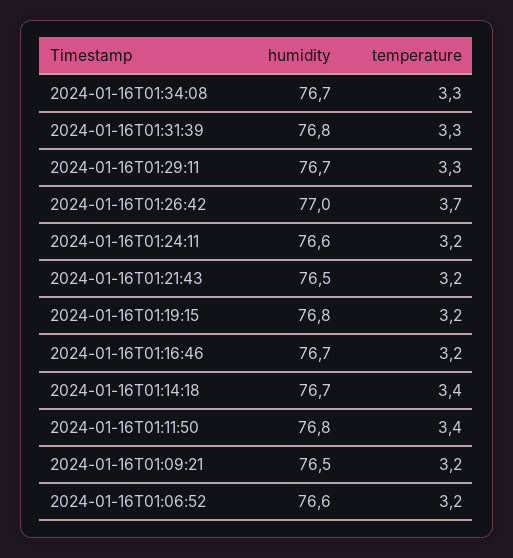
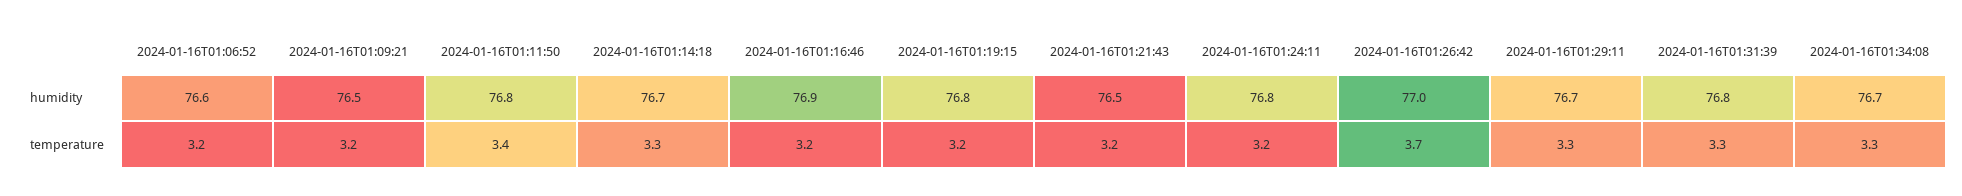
humidity, 2024-01-16T01:24:11: 76.6 -> 76.8
humidity, 2024-01-16T01:16:46: 76.7 -> 76.9
temperature, 2024-01-16T01:14:18: 3.4 -> 3.3

